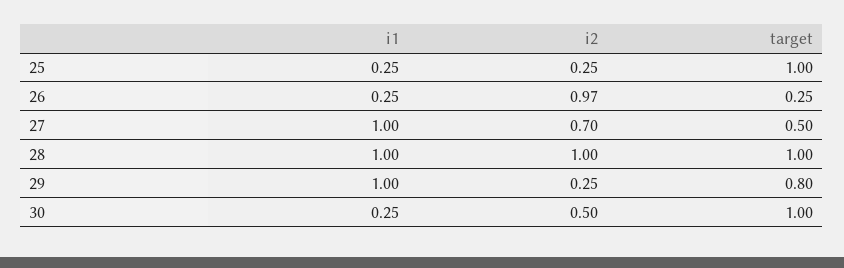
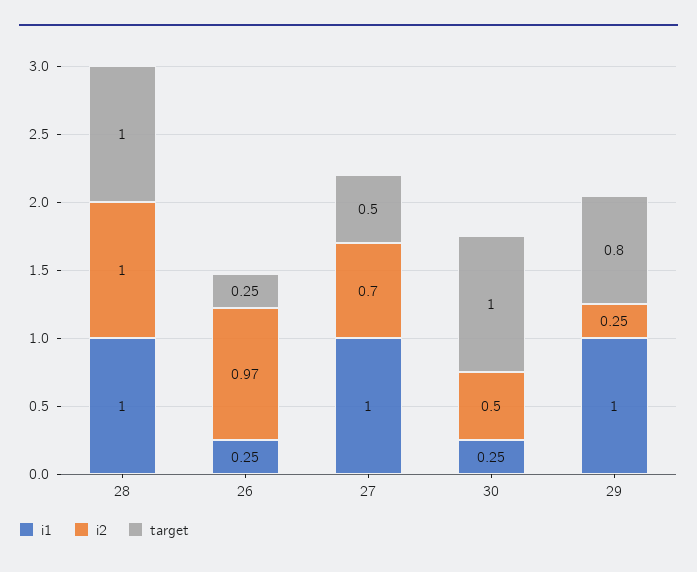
i1, 25: 0.25 -> none
i2, 25: 0.25 -> none
target, 25: 1 -> none

